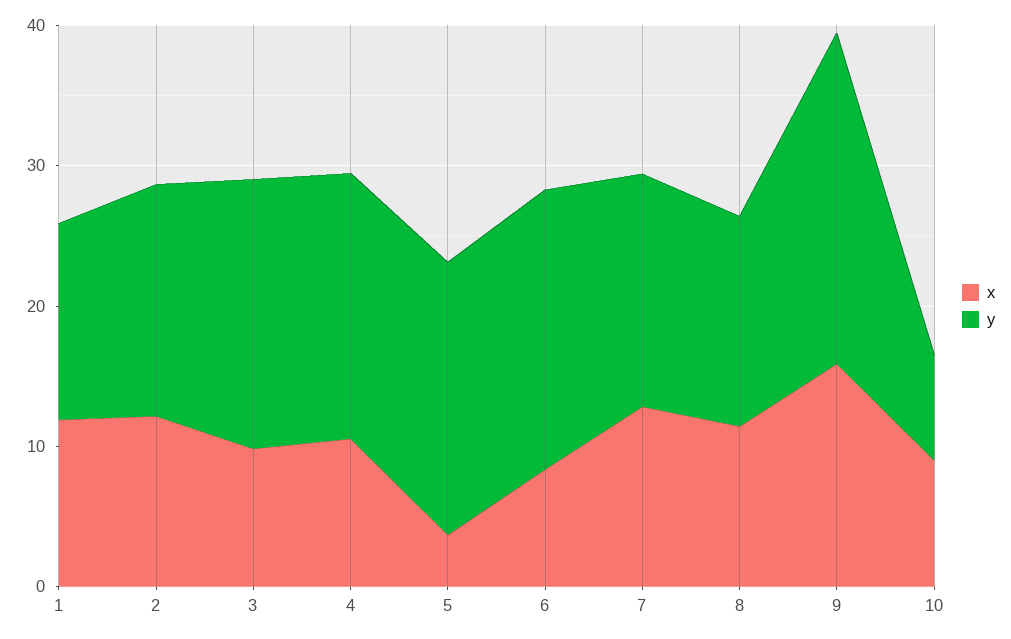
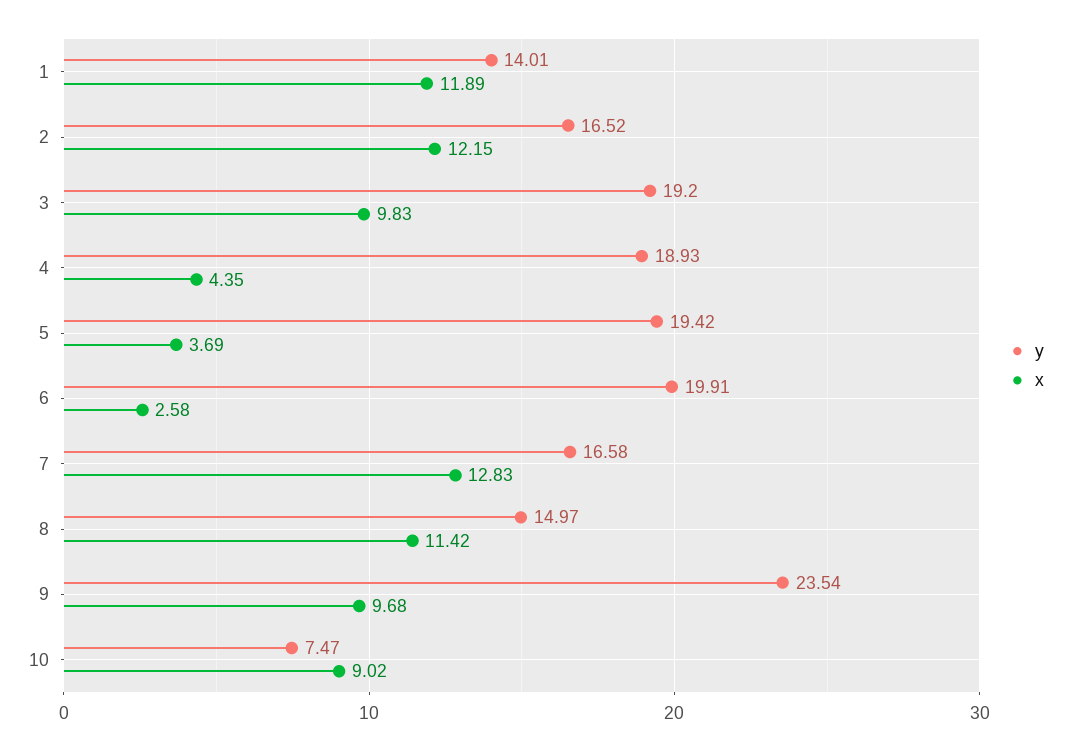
x, 4: 10 -> 4.35
x, 6: 8 -> 2.58
x, 9: 16 -> 9.68

